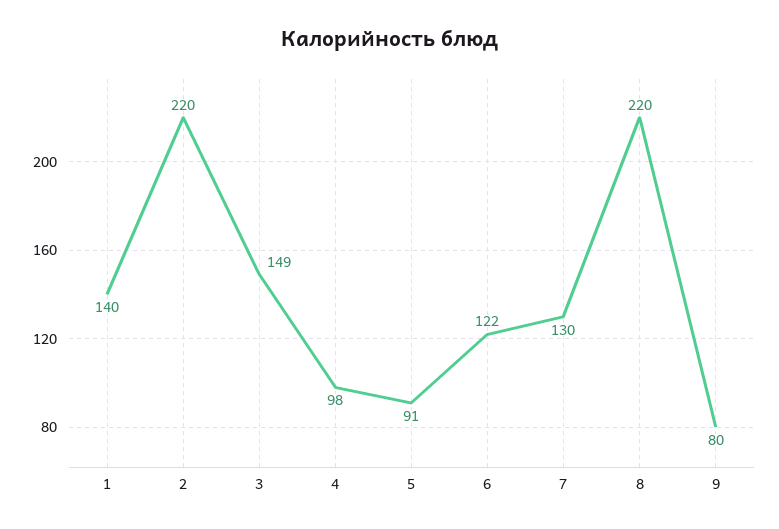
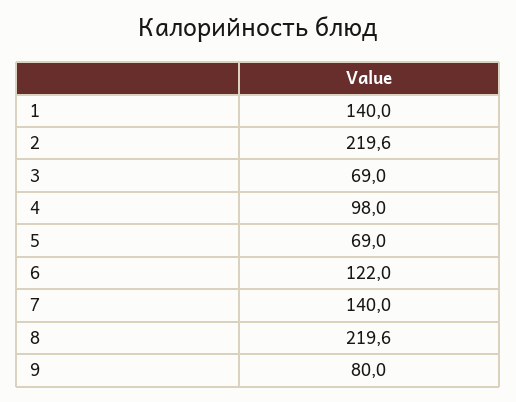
3: 149 -> 69
5: 91 -> 69
7: 130 -> 140

